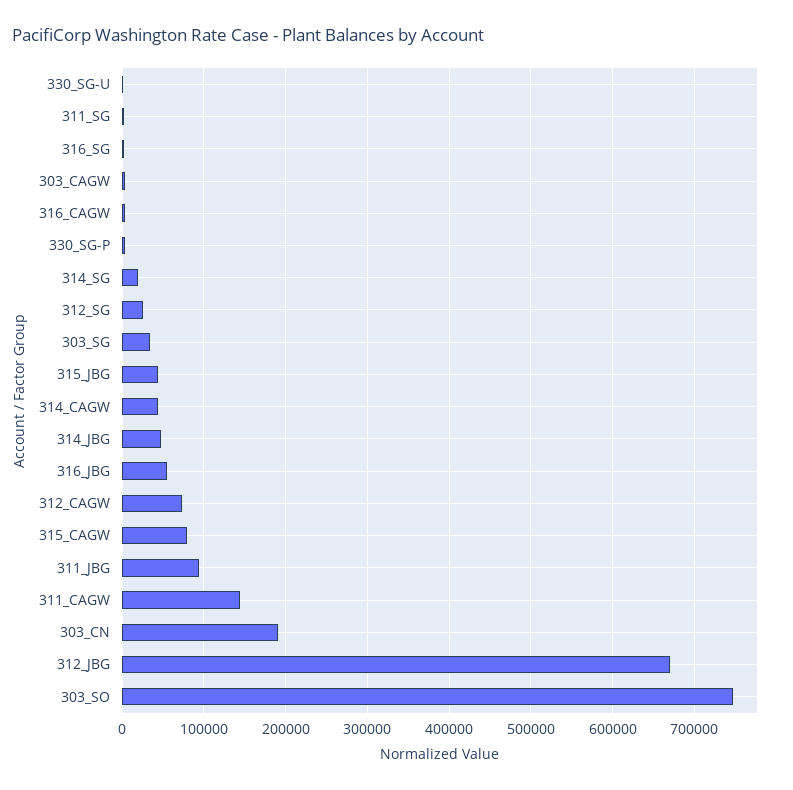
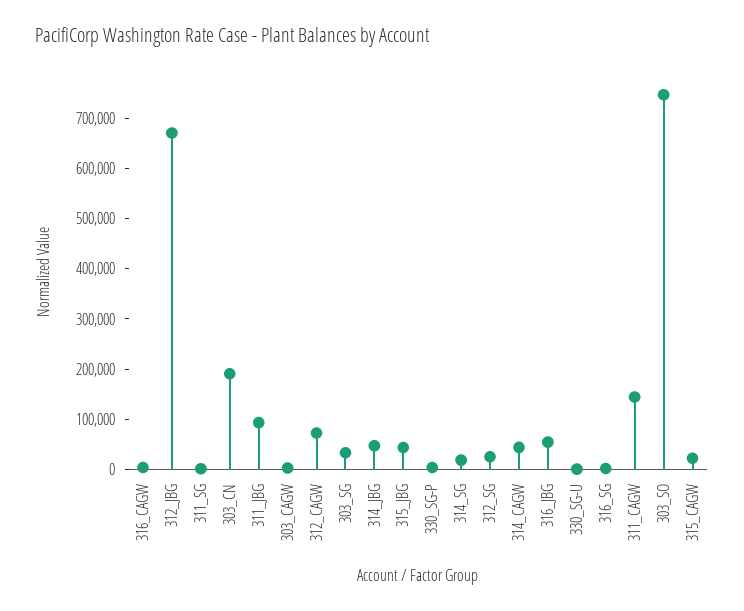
315_CAGW: 80000 -> 20000

